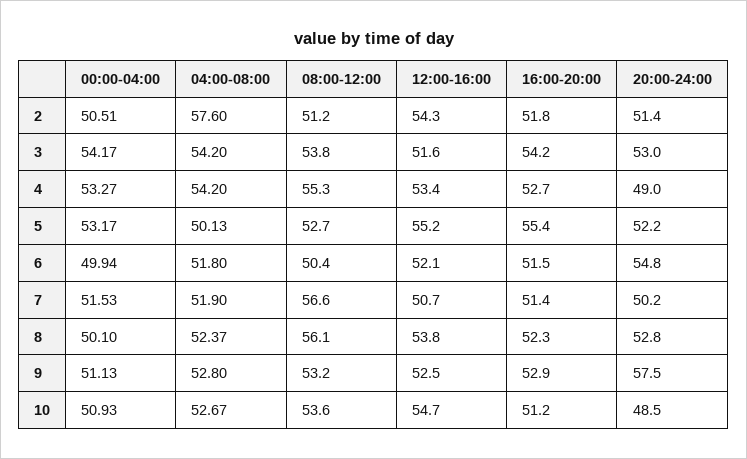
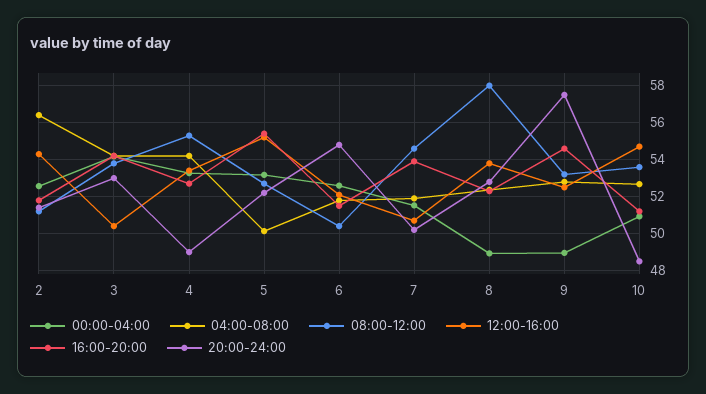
00:00-04:00, 2: 50.51 -> 52.5
04:00-08:00, 2: 57.6 -> 56.5
12:00-16:00, 3: 51.6 -> 50.5
00:00-04:00, 6: 49.94 -> 52.5
08:00-12:00, 7: 56.6 -> 54.5
16:00-20:00, 7: 51.4 -> 54
00:00-04:00, 8: 50.1 -> 49
08:00-12:00, 8: 56.1 -> 58
00:00-04:00, 9: 51.13 -> 49
16:00-20:00, 9: 52.9 -> 54.5

